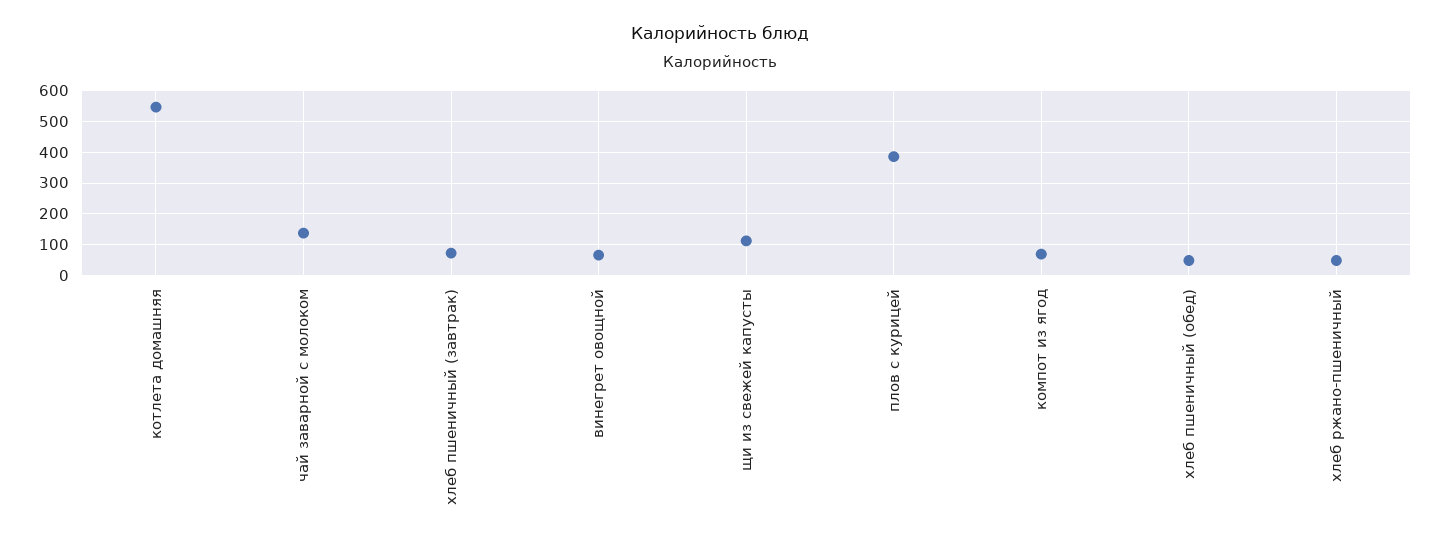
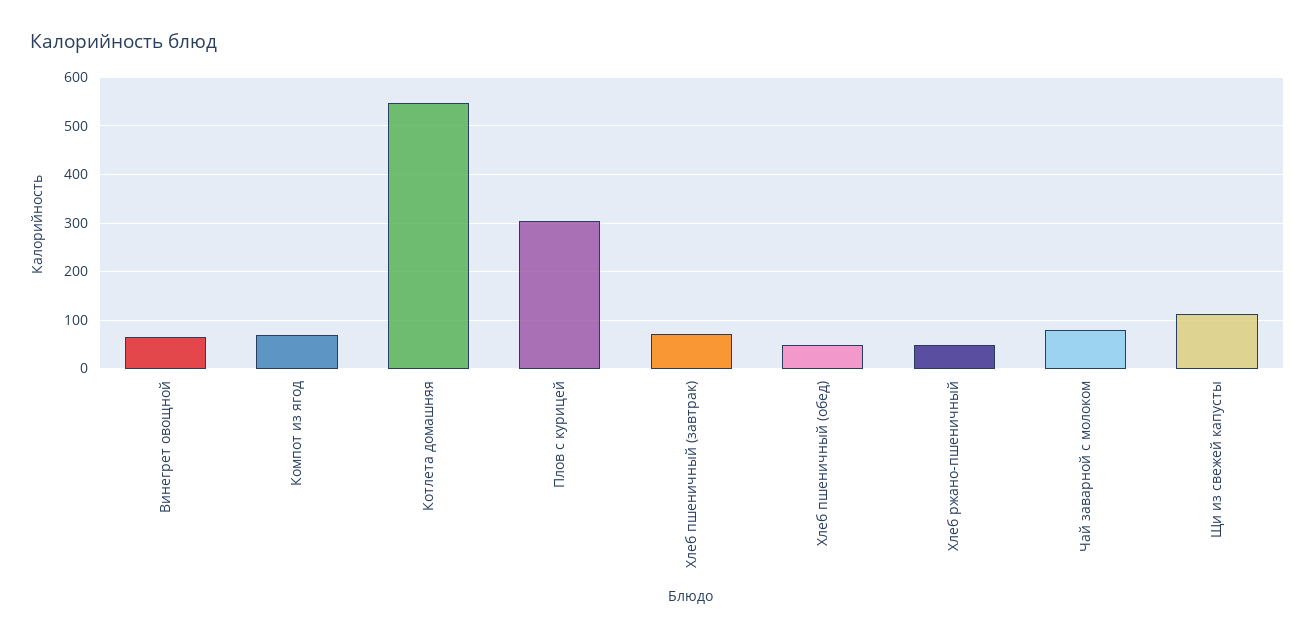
чай заварной с молоком: 140 -> 80
плов с курицей: 380 -> 300

